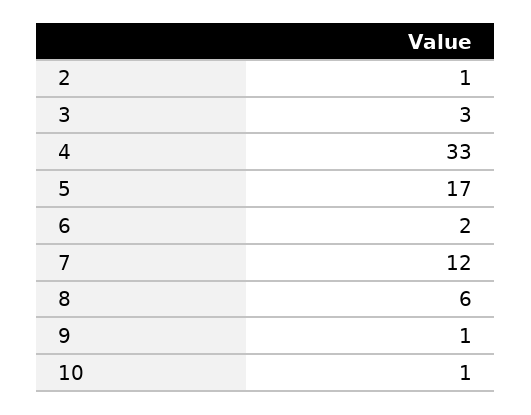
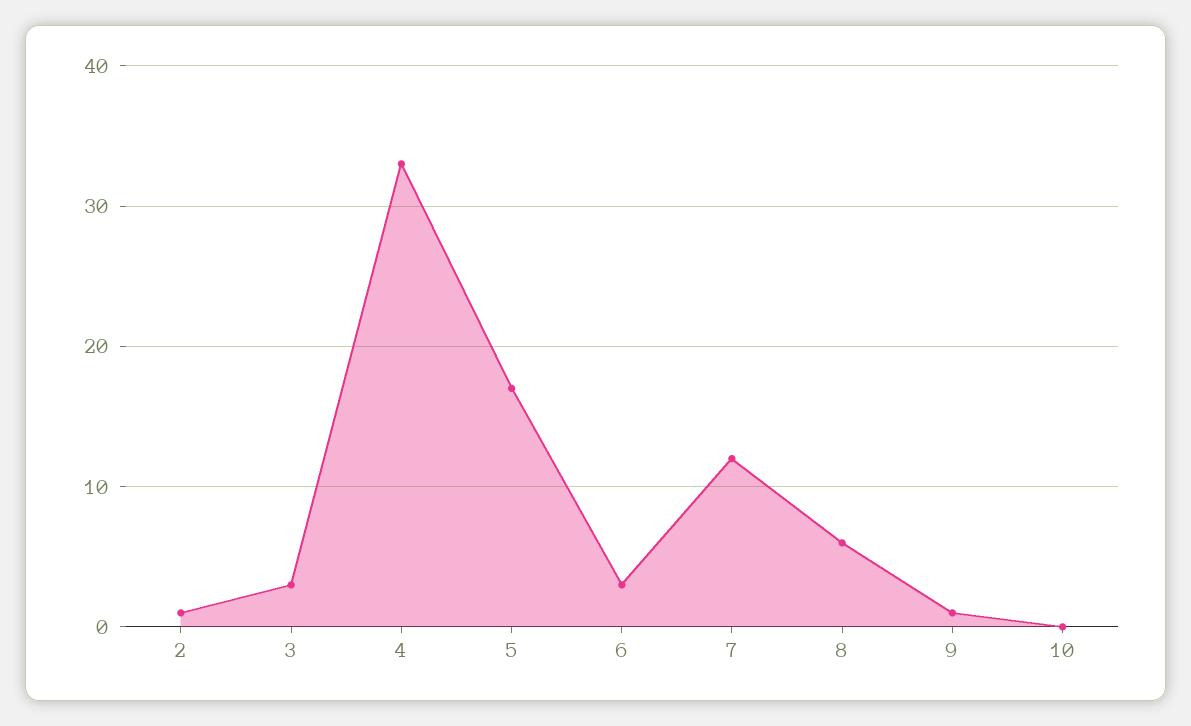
6: 2 -> 3
10: 1 -> 0

